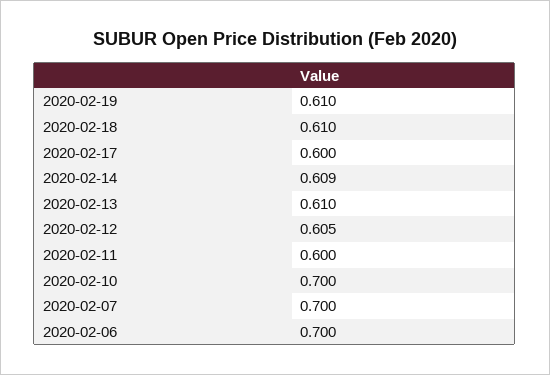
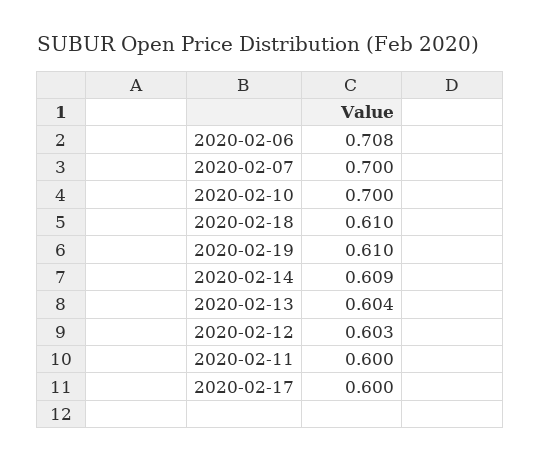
2020-02-13: 0.61 -> 0.604
2020-02-12: 0.605 -> 0.603
2020-02-06: 0.7 -> 0.708

